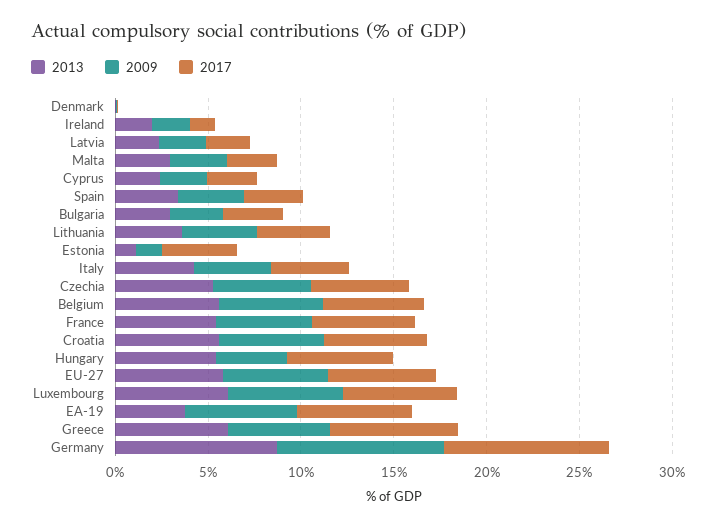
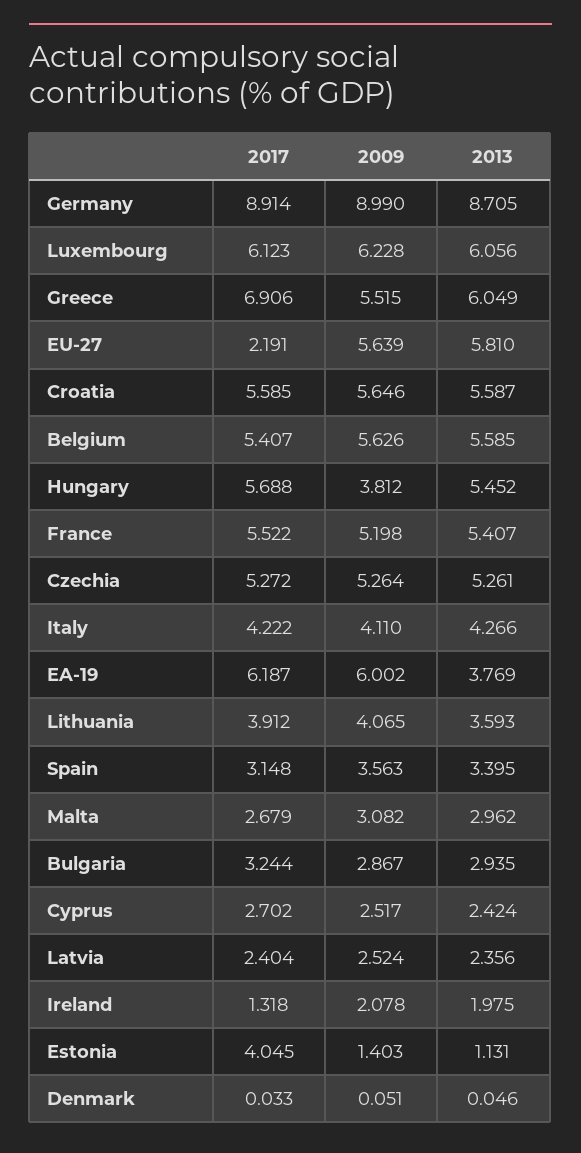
2017, EU-27: 6 -> 2.191

